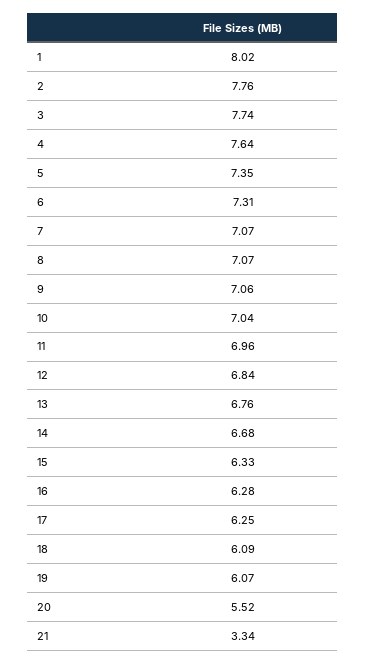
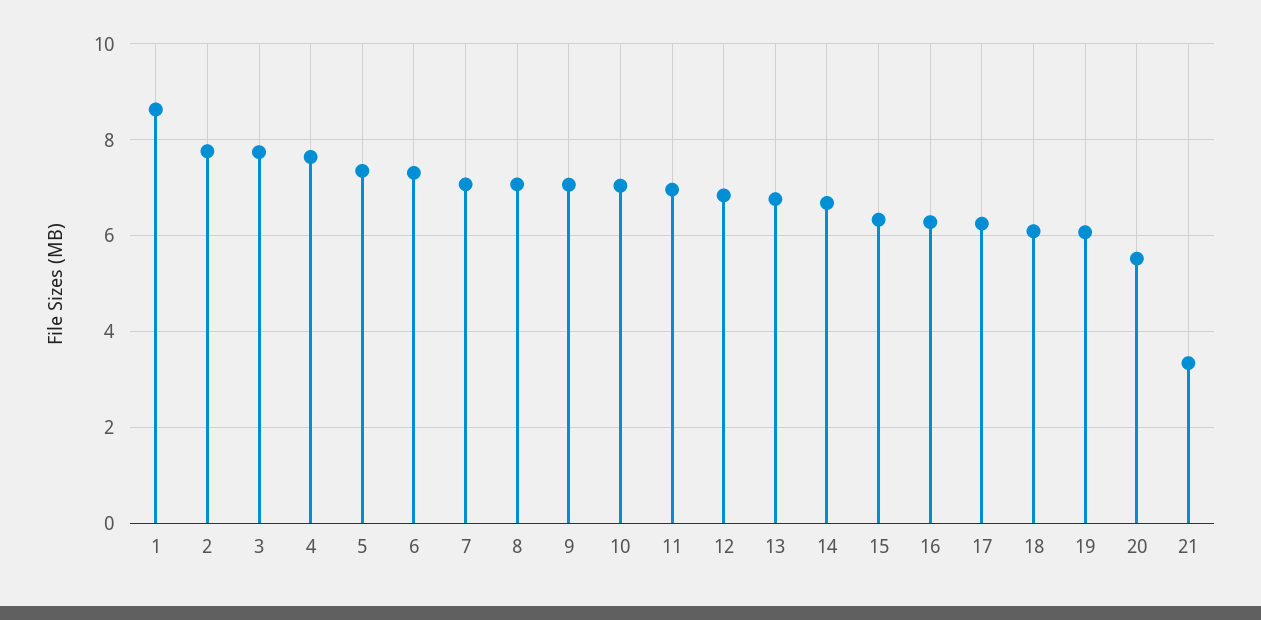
1: 8.02 -> 8.6

